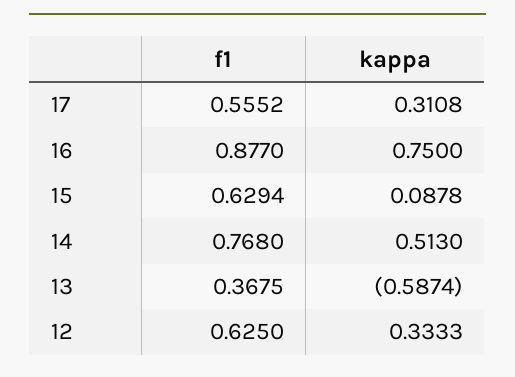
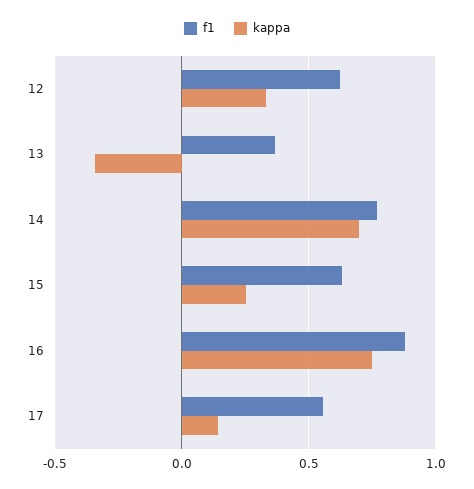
kappa, 17: 0.3108 -> 0.15
kappa, 15: 0.0878 -> 0.25
kappa, 14: 0.513 -> 0.7
kappa, 13: -0.5874 -> -0.35

